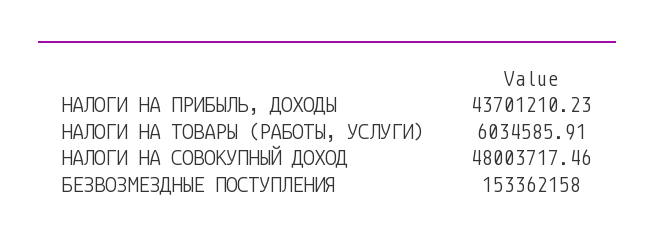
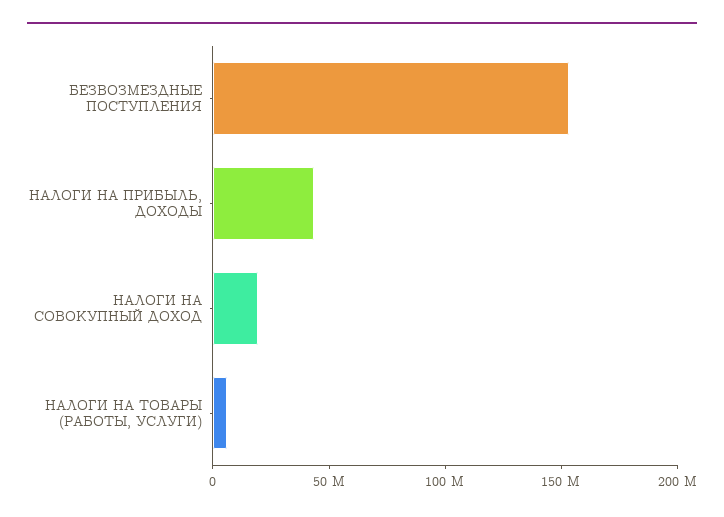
НАЛОГИ НА СОВОКУПНЫЙ ДОХОД: 48003717.46 -> 20000000

